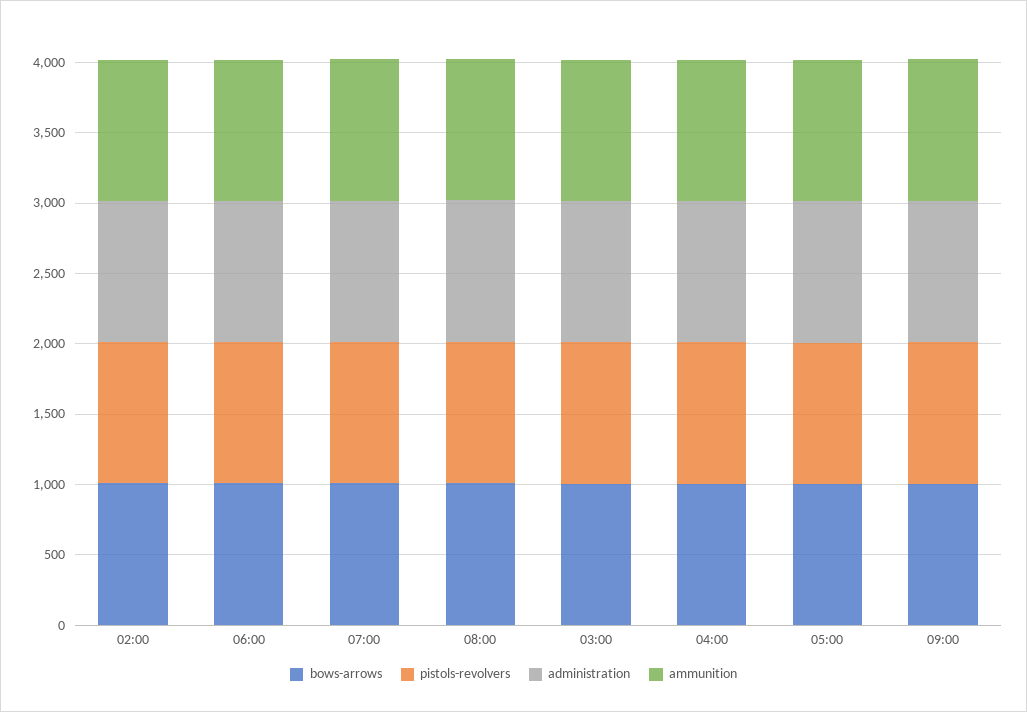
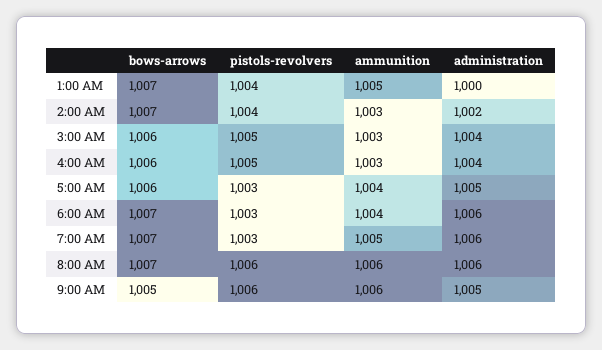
bows-arrows, 1:00 AM: none -> 1007
pistols-revolvers, 1:00 AM: none -> 1004
ammunition, 1:00 AM: none -> 1005
administration, 1:00 AM: none -> 1000

